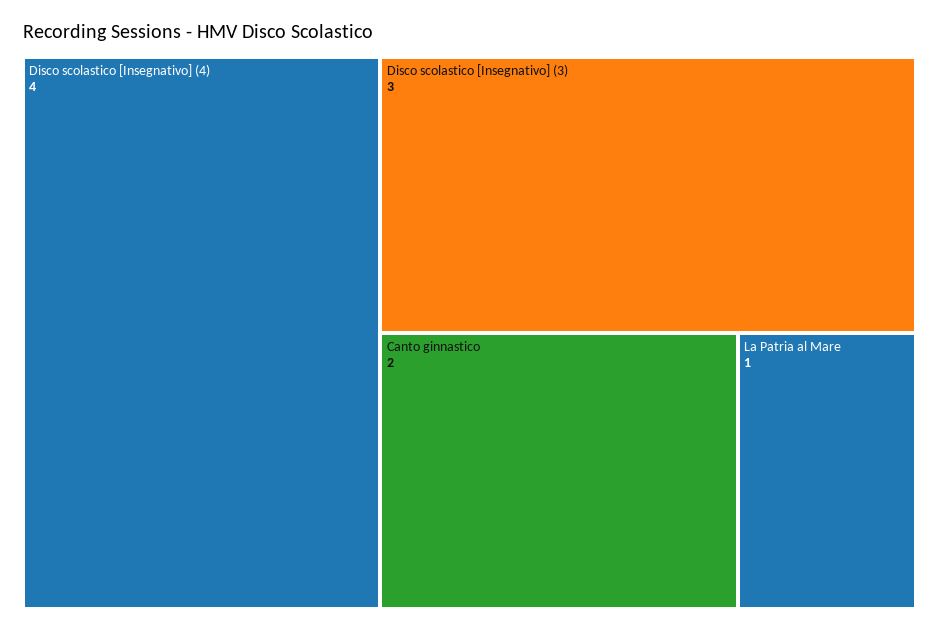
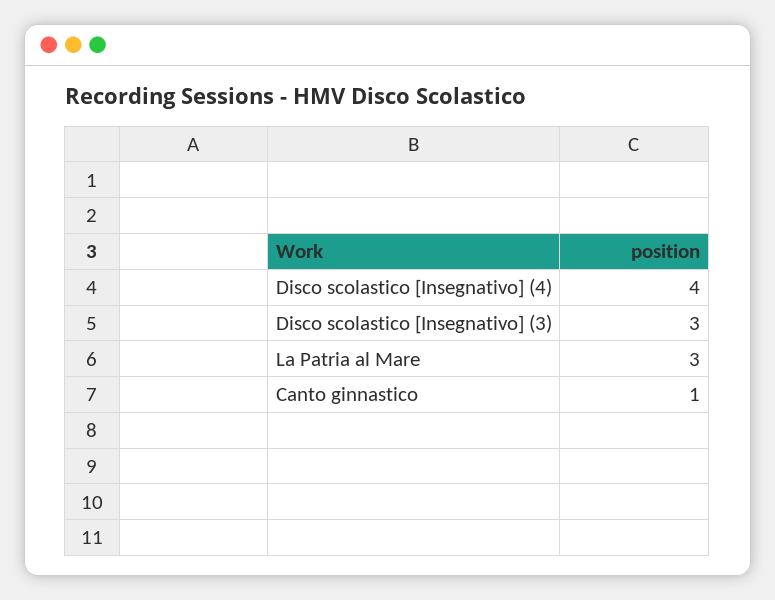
Canto ginnastico: 2 -> 1
La Patria al Mare: 1 -> 3

